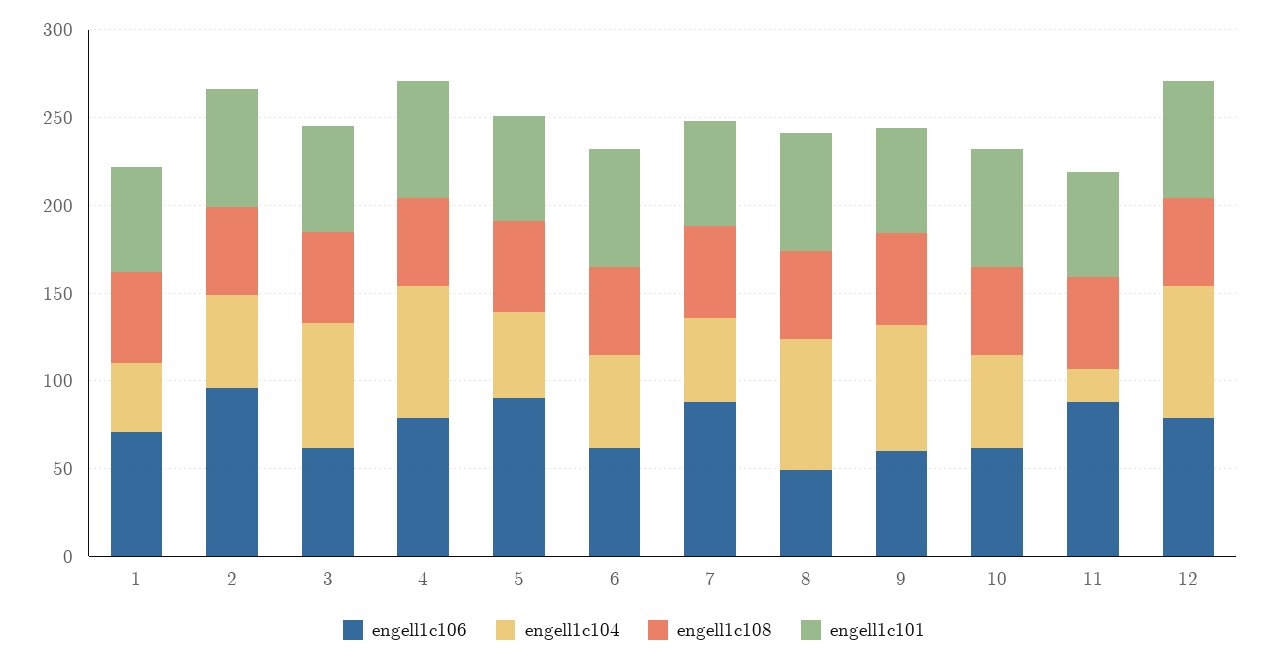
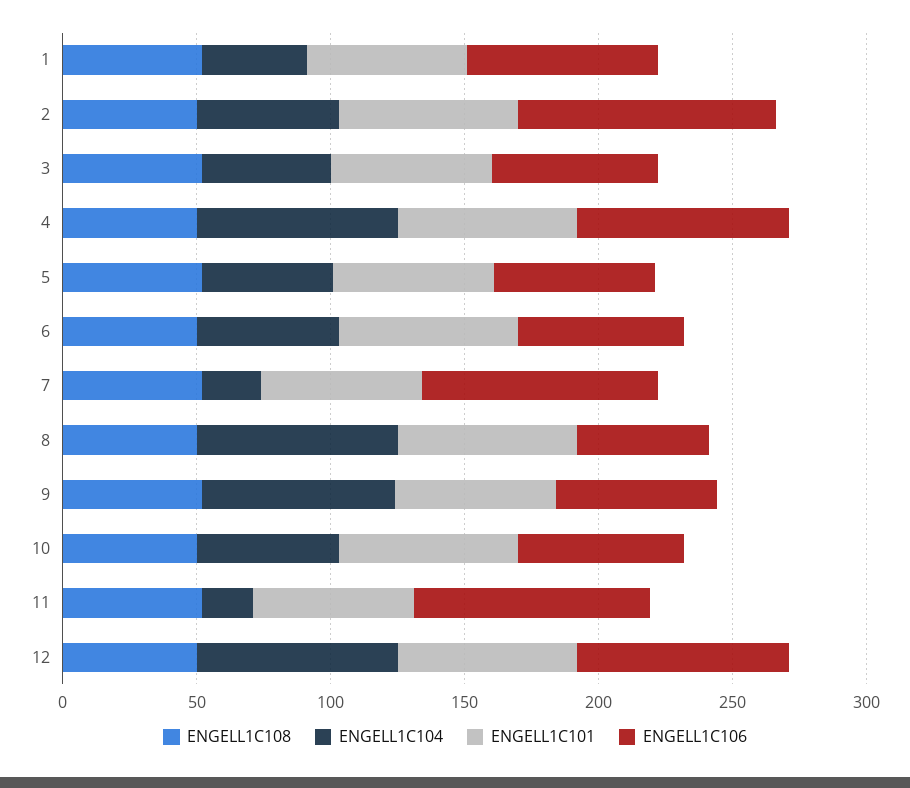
engell1c104, 3: 70 -> 50
engell1c106, 5: 90 -> 60
engell1c104, 7: 50 -> 20

